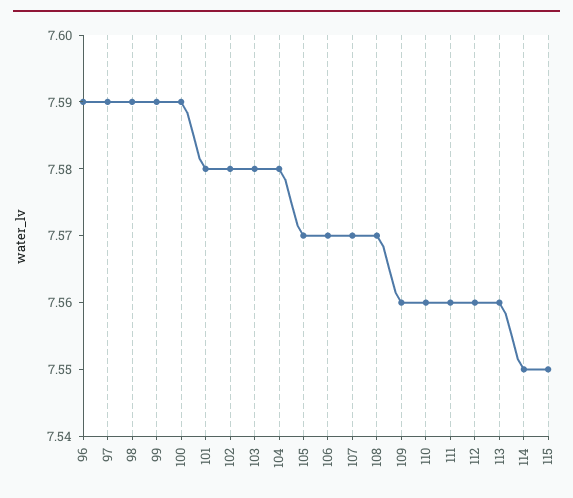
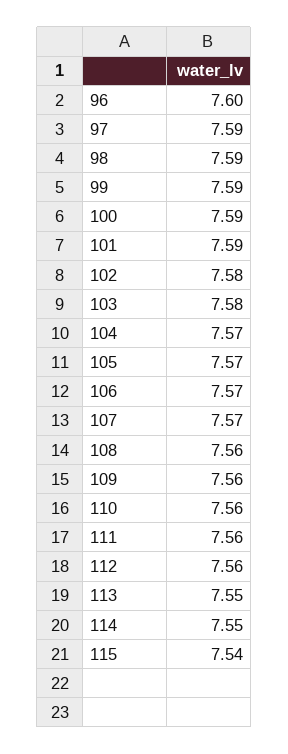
96: 7.59 -> 7.6
101: 7.58 -> 7.59
104: 7.58 -> 7.57
108: 7.57 -> 7.56
113: 7.56 -> 7.55
115: 7.55 -> 7.54

